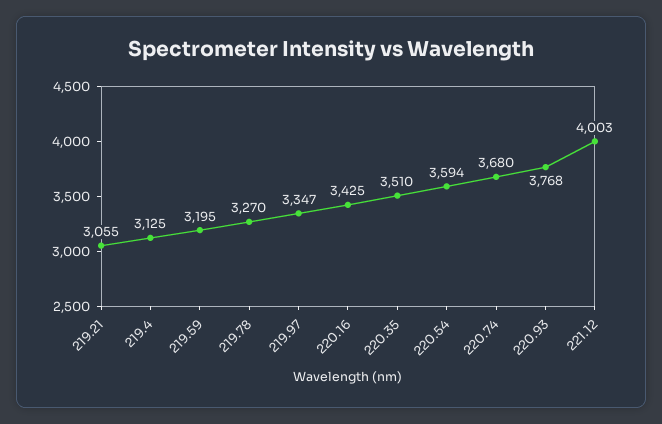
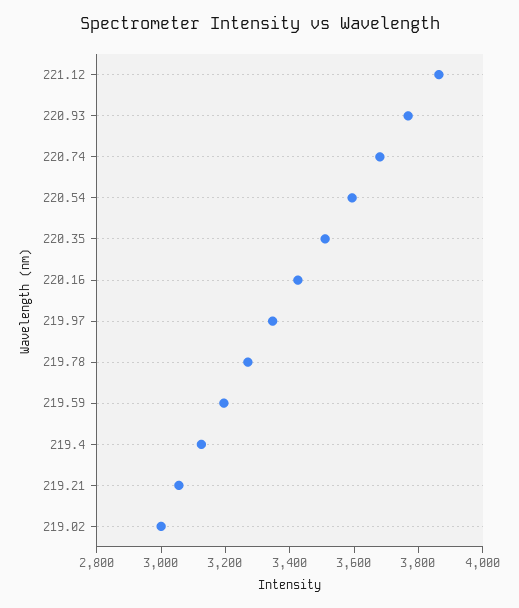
221.12: 4003 -> 3850
219.02: none -> 3000

